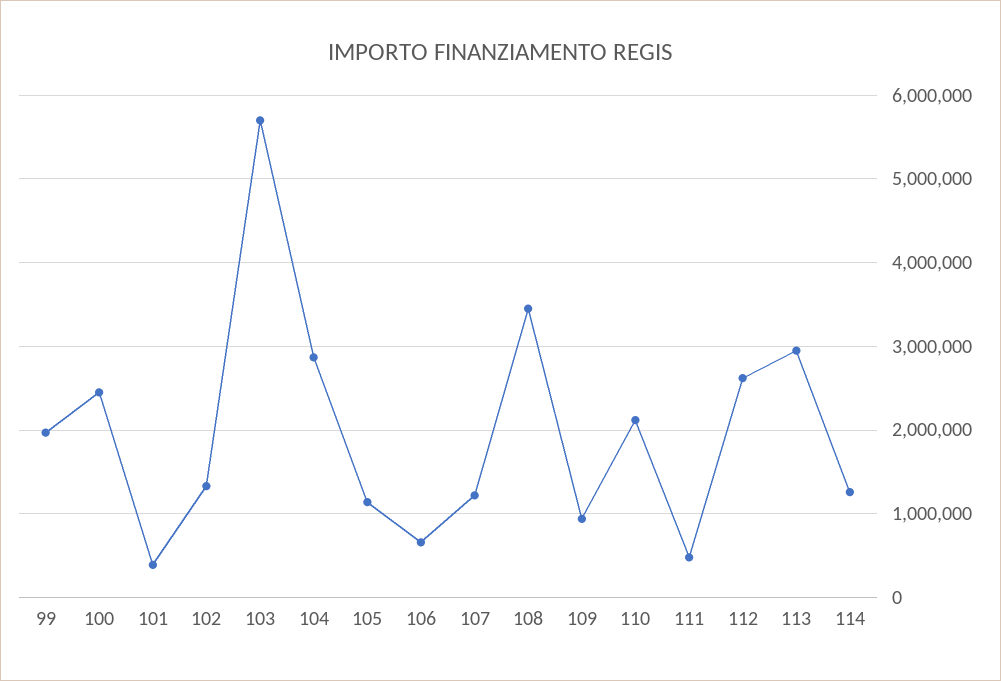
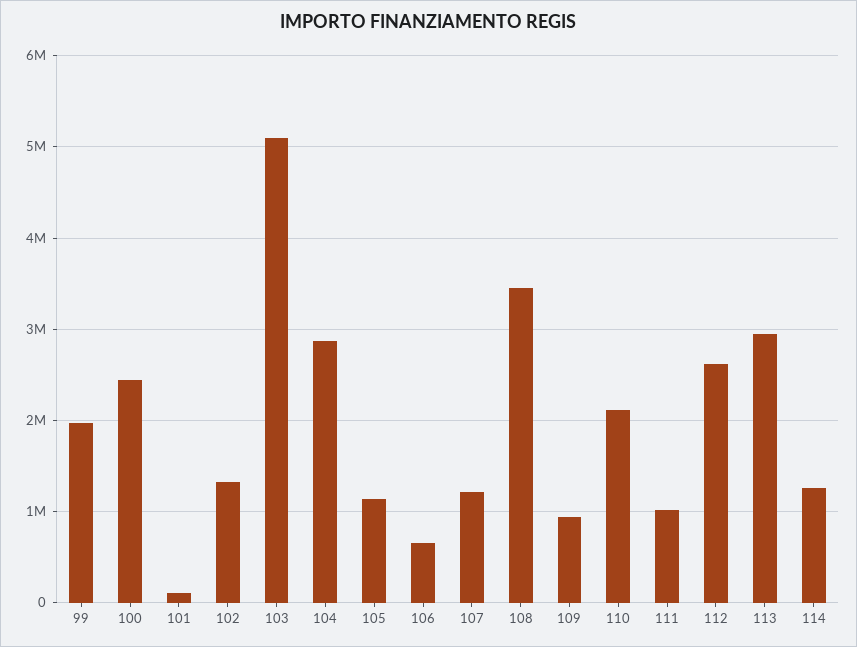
101: 400000 -> 100000
103: 5700000 -> 5100000
111: 500000 -> 1000000

